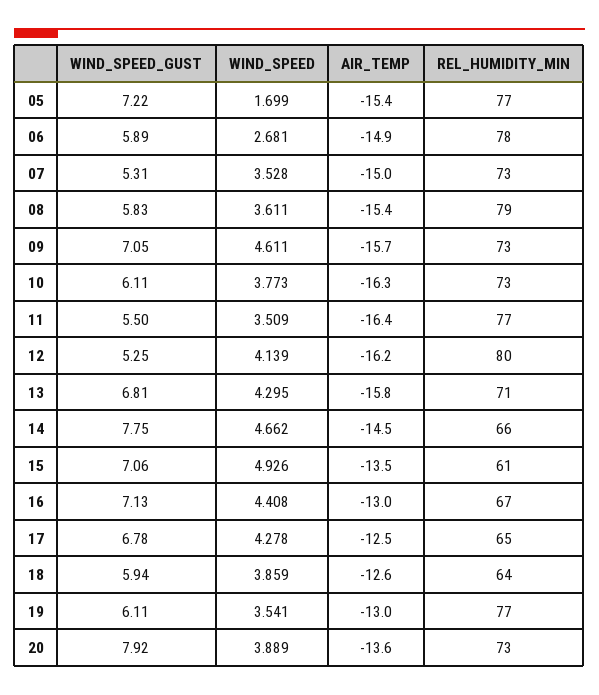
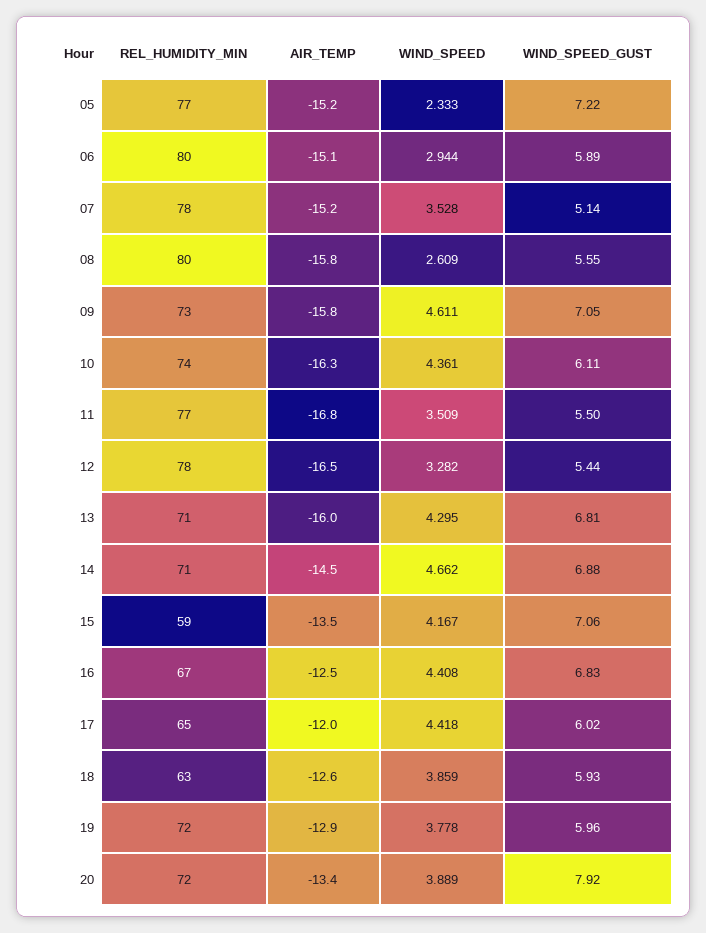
WIND_SPEED, 05: 1.699 -> 2.333
AIR_TEMP, 05: -15.4 -> -15.2
WIND_SPEED, 06: 2.681 -> 2.944
AIR_TEMP, 06: -14.9 -> -15.1
REL_HUMIDITY_MIN, 06: 78 -> 80
WIND_SPEED_GUST, 07: 5.31 -> 5.14
AIR_TEMP, 07: -15 -> -15.2
REL_HUMIDITY_MIN, 07: 73 -> 78
WIND_SPEED_GUST, 08: 5.83 -> 5.55
WIND_SPEED, 08: 3.611 -> 2.609
AIR_TEMP, 08: -15.4 -> -15.8
REL_HUMIDITY_MIN, 08: 79 -> 80
AIR_TEMP, 09: -15.7 -> -15.8
WIND_SPEED, 10: 3.773 -> 4.361
REL_HUMIDITY_MIN, 10: 73 -> 74
AIR_TEMP, 11: -16.4 -> -16.8
WIND_SPEED_GUST, 12: 5.25 -> 5.44
WIND_SPEED, 12: 4.139 -> 3.282
AIR_TEMP, 12: -16.2 -> -16.5
REL_HUMIDITY_MIN, 12: 80 -> 78
AIR_TEMP, 13: -15.8 -> -16
WIND_SPEED_GUST, 14: 7.75 -> 6.88
REL_HUMIDITY_MIN, 14: 66 -> 71
WIND_SPEED, 15: 4.926 -> 4.167
REL_HUMIDITY_MIN, 15: 61 -> 59
WIND_SPEED_GUST, 16: 7.13 -> 6.83
AIR_TEMP, 16: -13 -> -12.5
WIND_SPEED_GUST, 17: 6.78 -> 6.02
WIND_SPEED, 17: 4.278 -> 4.418
AIR_TEMP, 17: -12.5 -> -12
WIND_SPEED_GUST, 18: 5.94 -> 5.93
REL_HUMIDITY_MIN, 18: 64 -> 63
WIND_SPEED_GUST, 19: 6.11 -> 5.96
WIND_SPEED, 19: 3.541 -> 3.778
AIR_TEMP, 19: -13 -> -12.9
REL_HUMIDITY_MIN, 19: 77 -> 72
AIR_TEMP, 20: -13.6 -> -13.4
REL_HUMIDITY_MIN, 20: 73 -> 72

